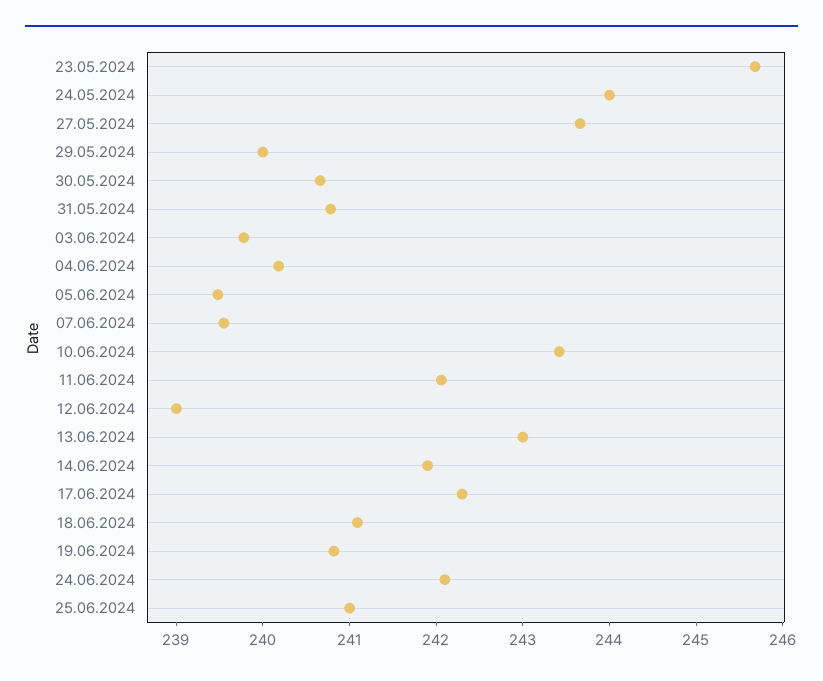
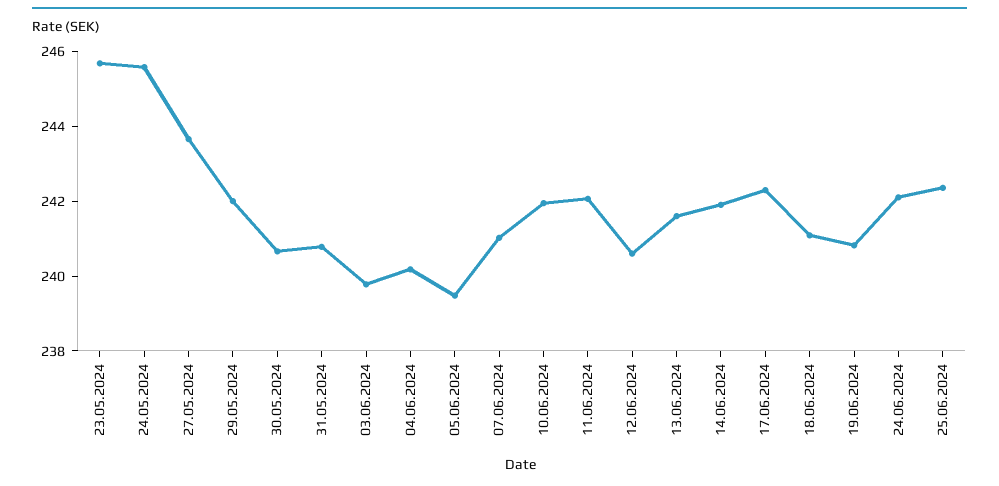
24.05.2024: 244 -> 245.5
29.05.2024: 240 -> 242
07.06.2024: 239.6 -> 241
10.06.2024: 243.4 -> 242
12.06.2024: 239 -> 240.5
13.06.2024: 243 -> 241.5
25.06.2024: 241 -> 242.5

